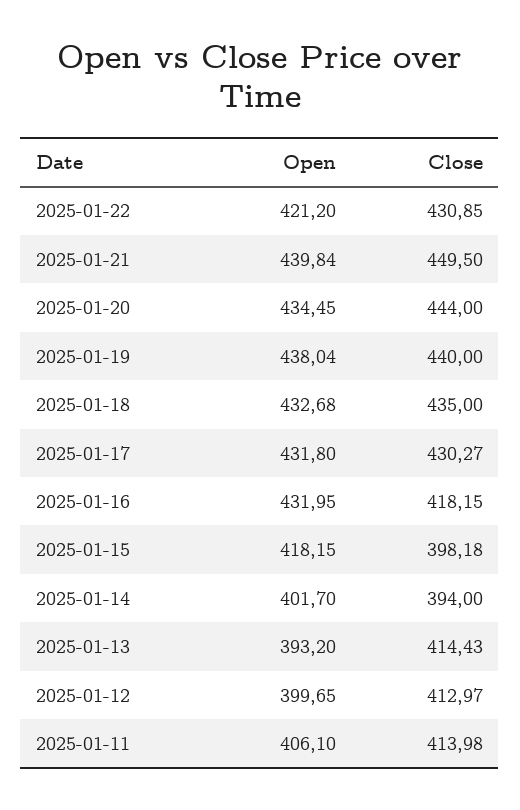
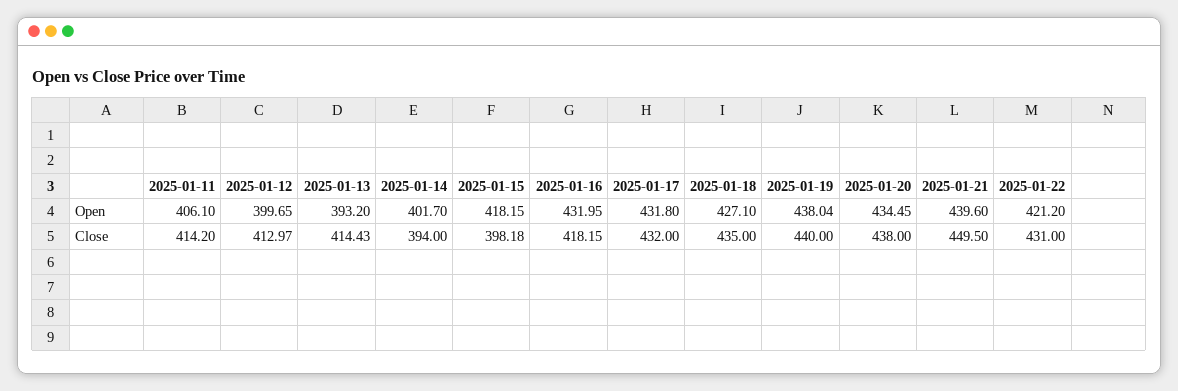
Close, 2025-01-22: 430.85 -> 431
Open, 2025-01-21: 439.84 -> 439.6
Close, 2025-01-20: 444 -> 438
Open, 2025-01-18: 432.68 -> 427.1
Close, 2025-01-17: 430.27 -> 432
Close, 2025-01-11: 413.98 -> 414.2

